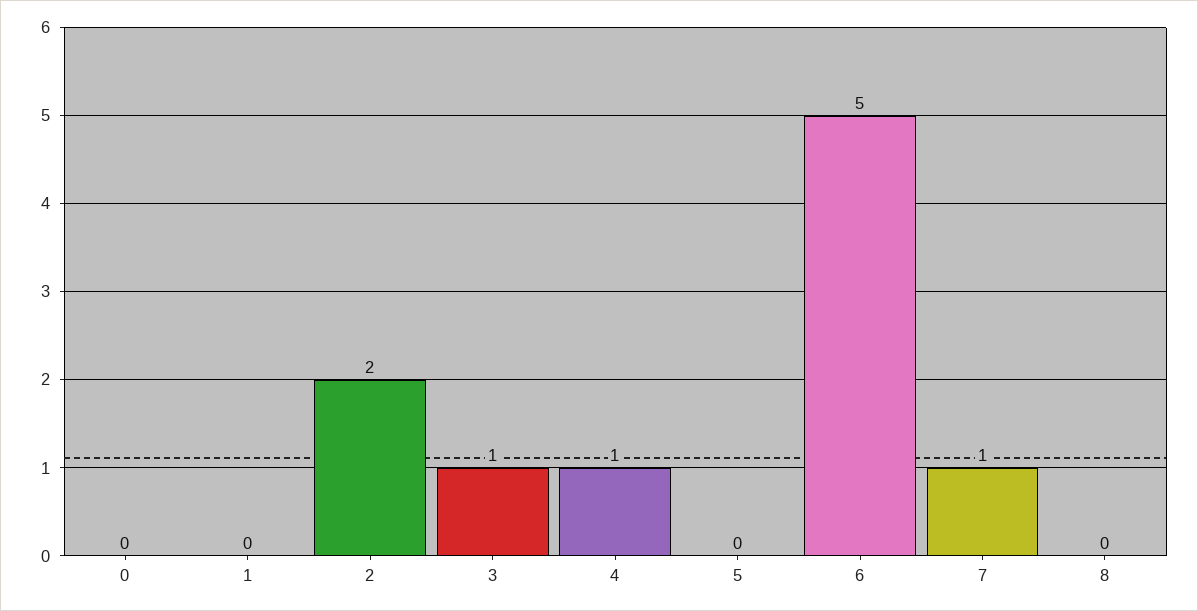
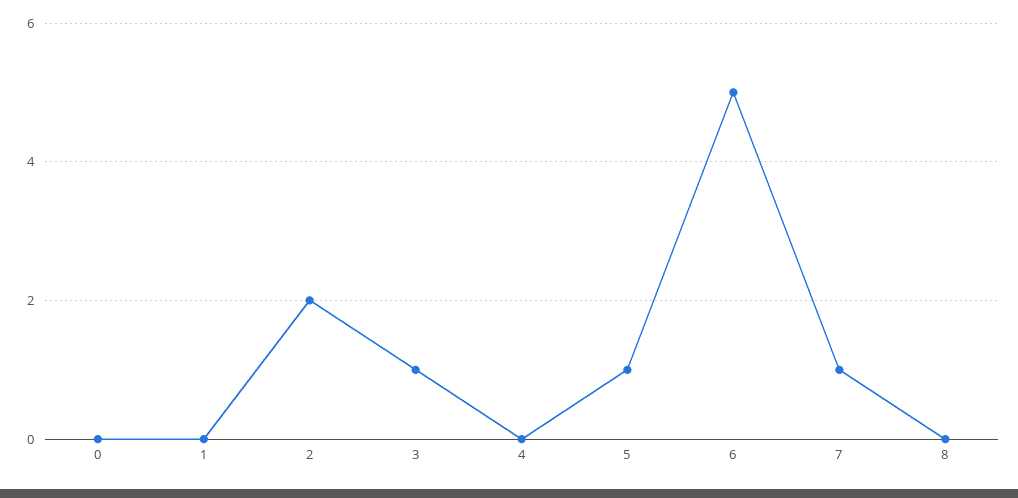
4: 1 -> 0
5: 0 -> 1

